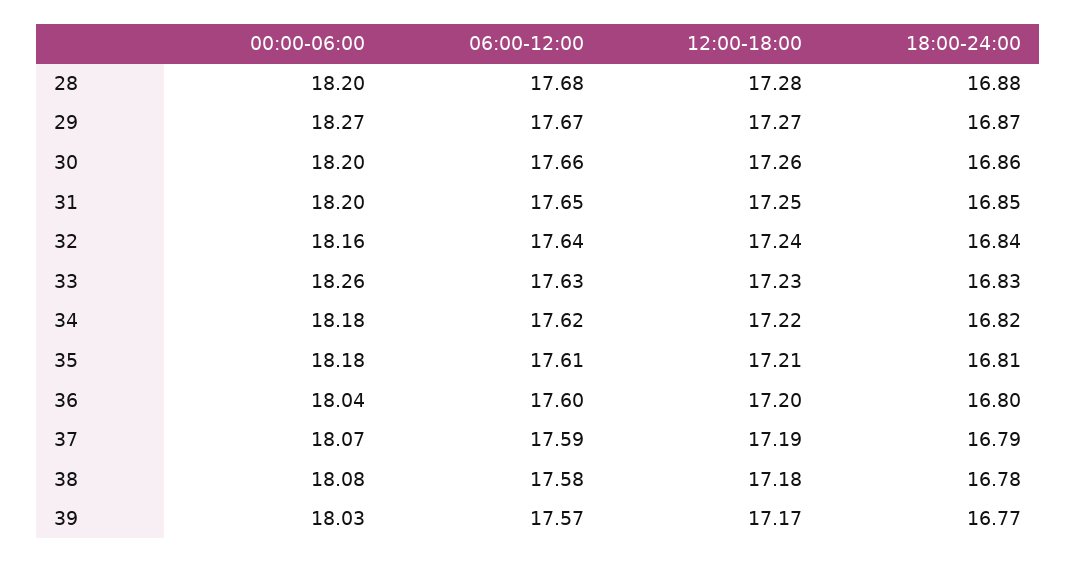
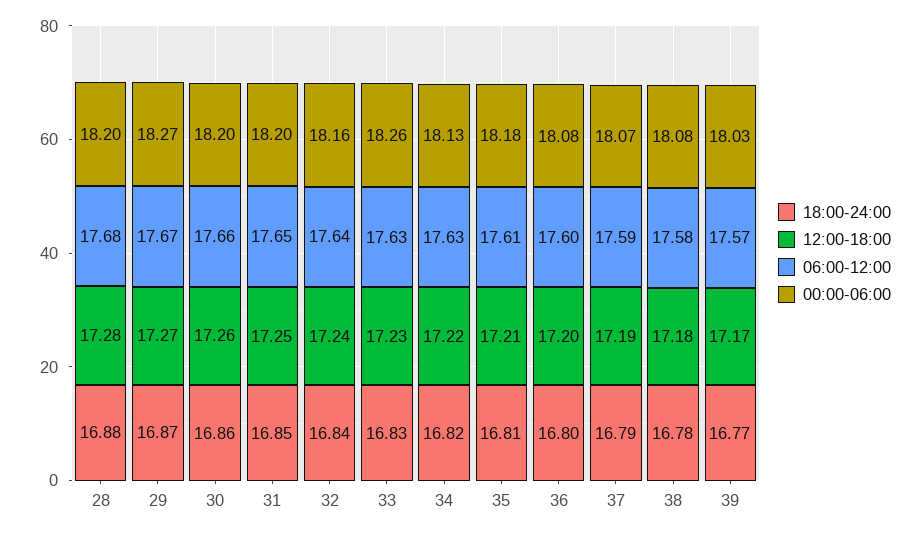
00:00-06:00, 34: 18.18 -> 18.13
06:00-12:00, 34: 17.62 -> 17.63
00:00-06:00, 36: 18.04 -> 18.08

